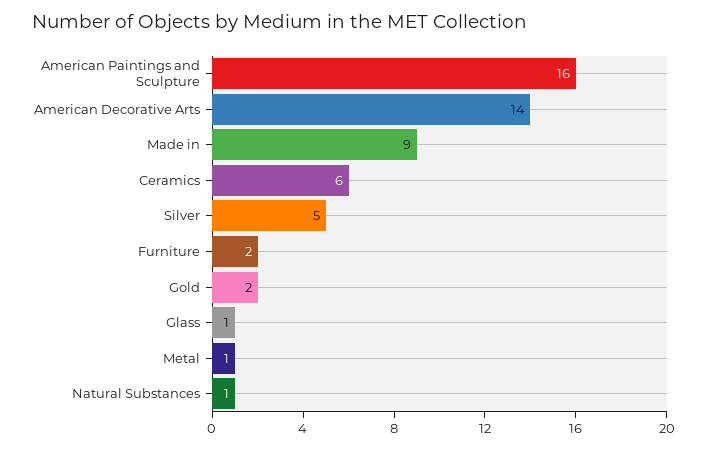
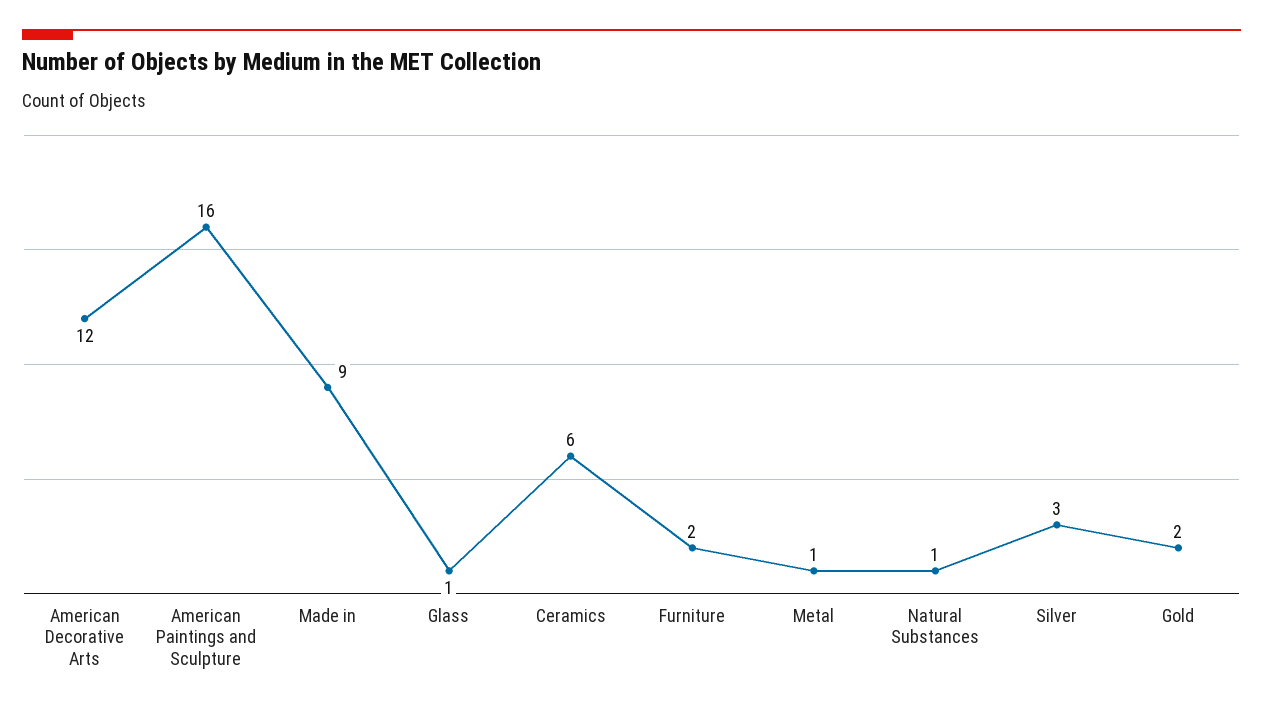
American Decorative Arts: 14 -> 12
Silver: 5 -> 3

